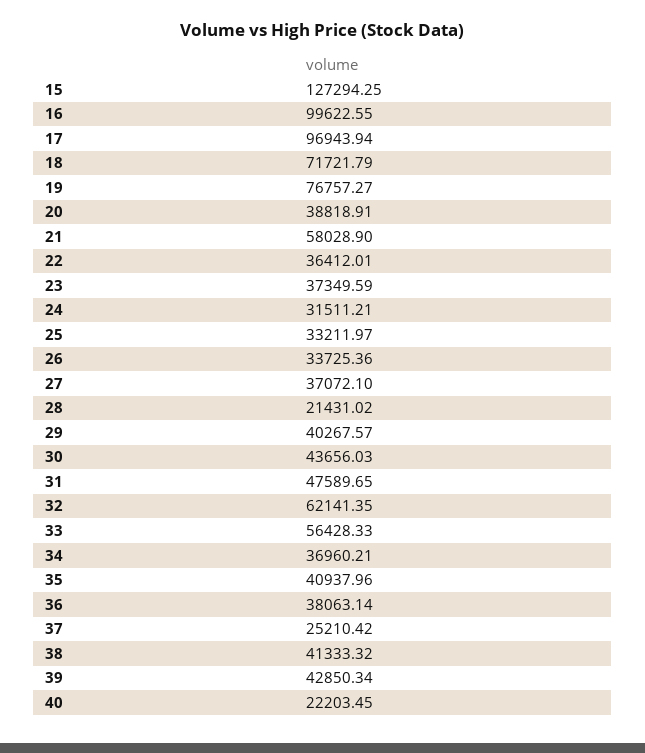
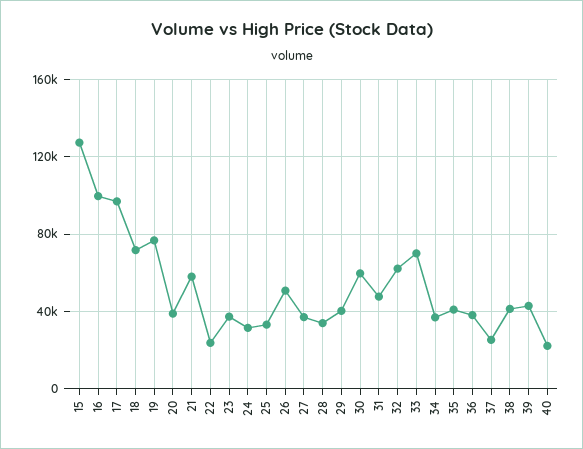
22: 36412.01 -> 25000
26: 33725.36 -> 50000
28: 21431.02 -> 35000
30: 43656.03 -> 60000
33: 56428.33 -> 70000

